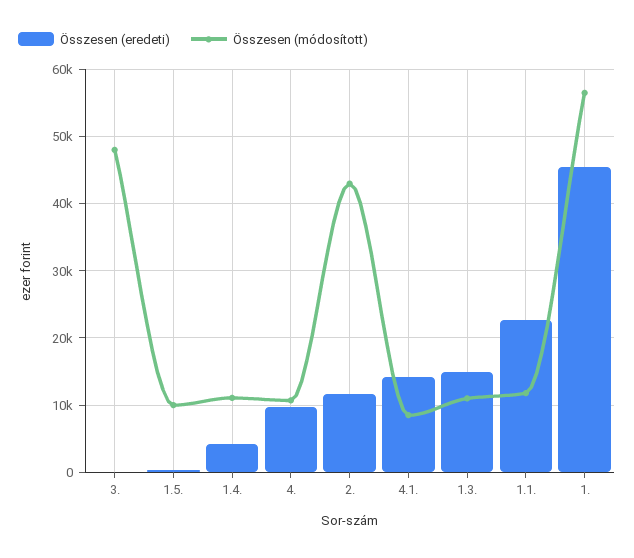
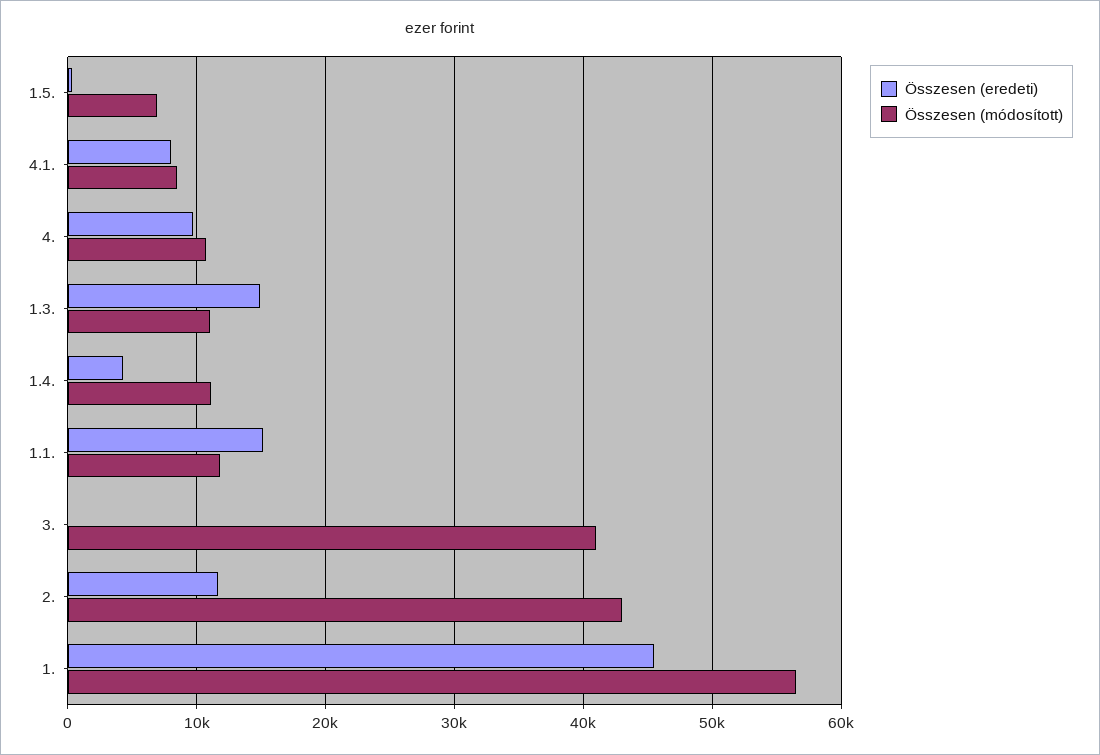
Összesen (módosított), 3.: 48000 -> 41000
Összesen (módosított), 1.5.: 10000 -> 7000
Összesen (eredeti), 4.1.: 14000 -> 8000
Összesen (eredeti), 1.1.: 23000 -> 15000

